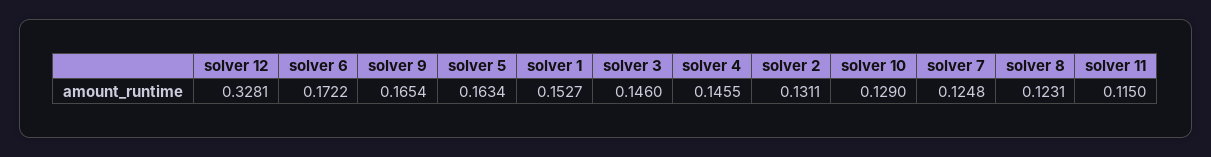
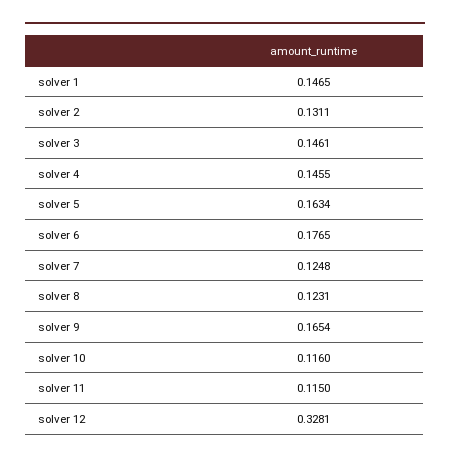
solver 6: 0.1722 -> 0.1765
solver 1: 0.1527 -> 0.1465
solver 3: 0.146 -> 0.1461
solver 10: 0.129 -> 0.116

